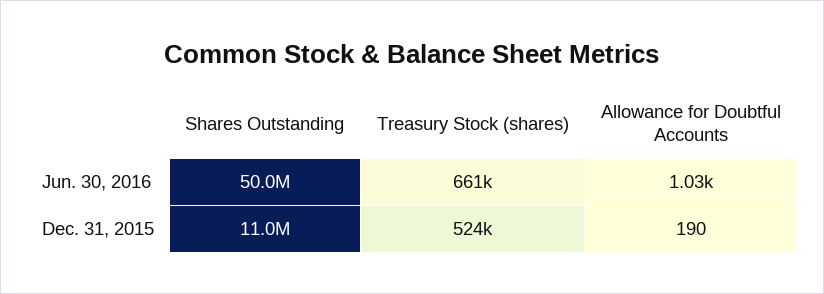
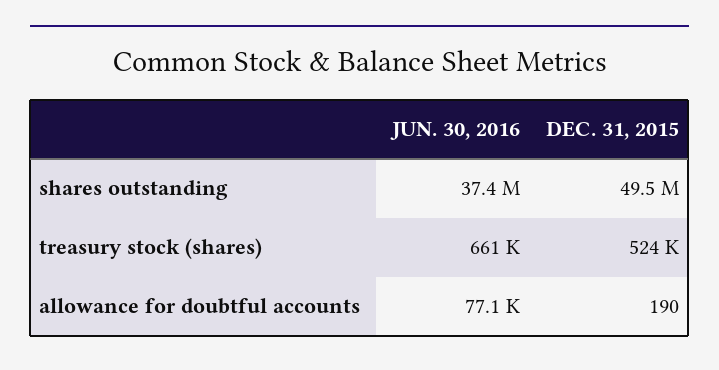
Shares Outstanding, Jun. 30, 2016: 50000000 -> 37400000
Allowance for Doubtful Accounts, Jun. 30, 2016: 1030 -> 77100
Shares Outstanding, Dec. 31, 2015: 11000000 -> 49500000

